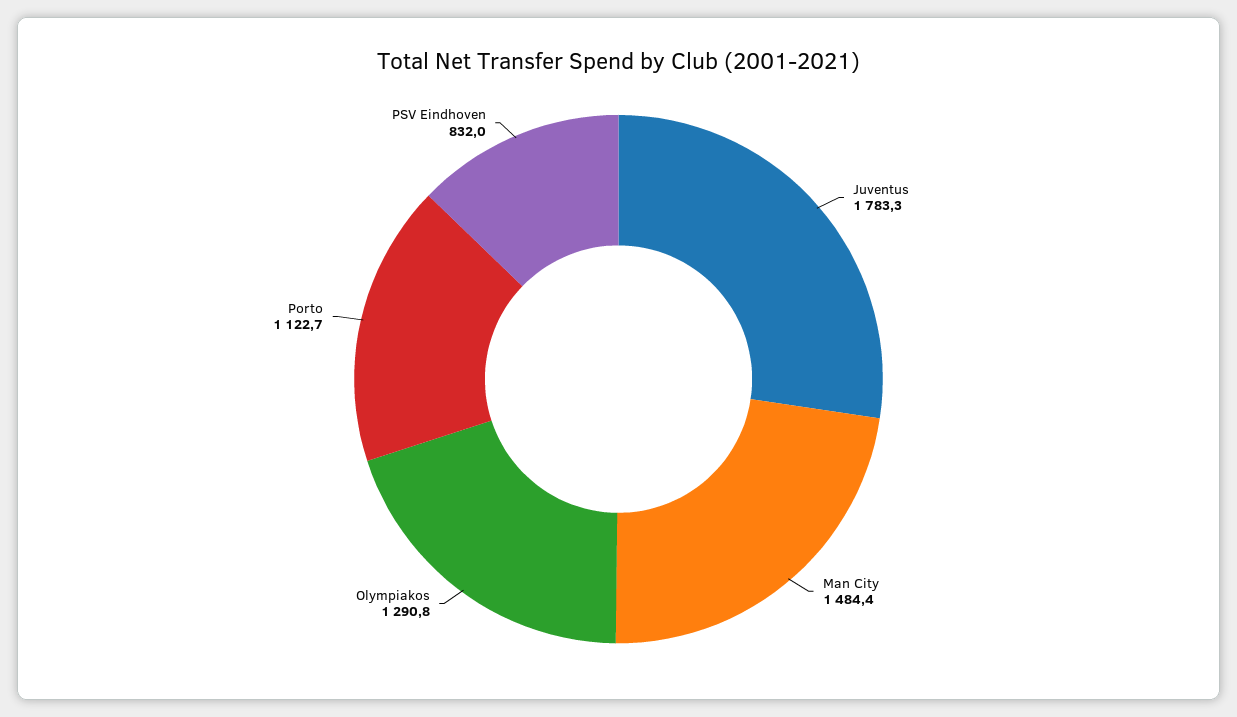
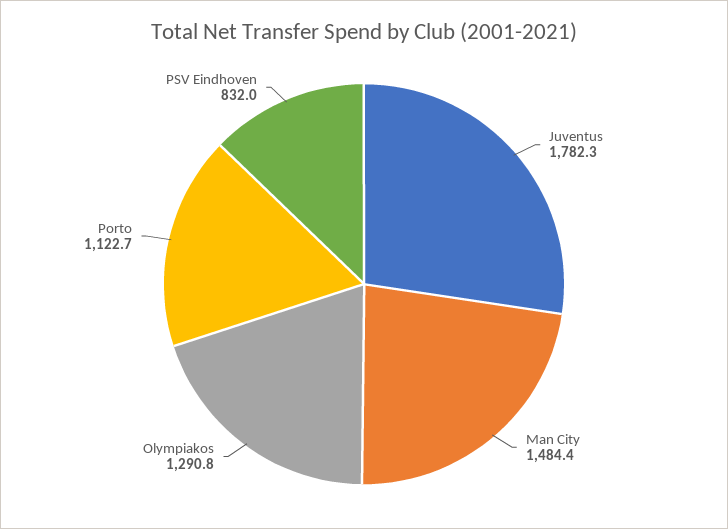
Juventus: 1783.3 -> 1782.3

